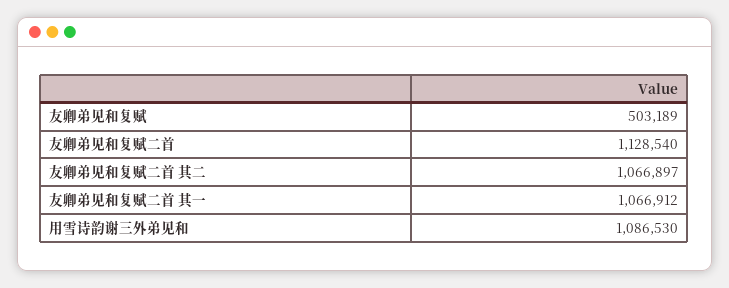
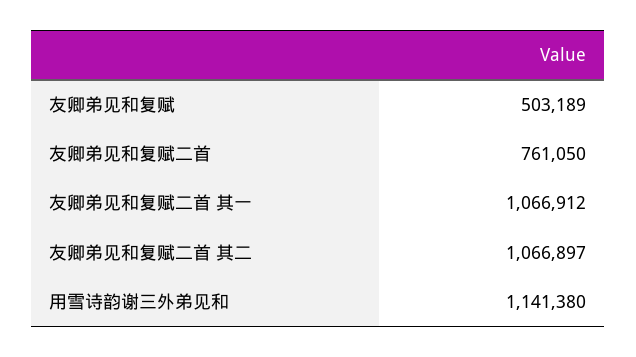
友卿弟见和复赋二首: 1128540 -> 761050
用雪诗韵谢三外弟见和: 1086530 -> 1141380

